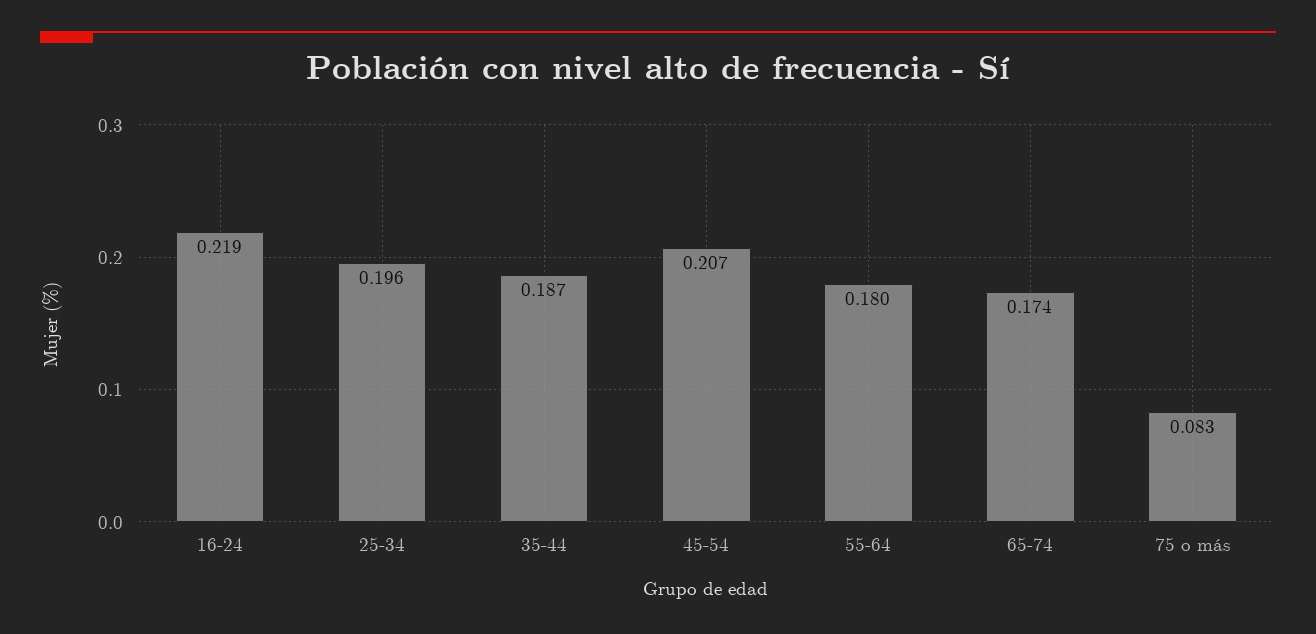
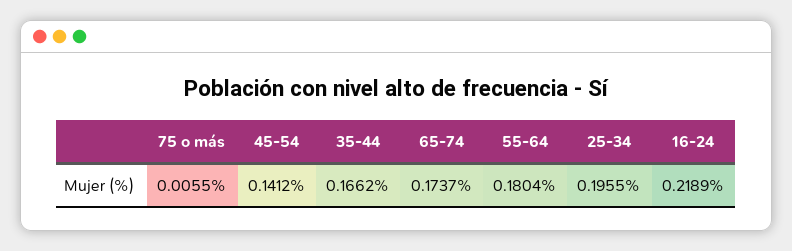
35-44: 0.187 -> 0.1662
45-54: 0.207 -> 0.1412
75 o más: 0.083 -> 0.0055

